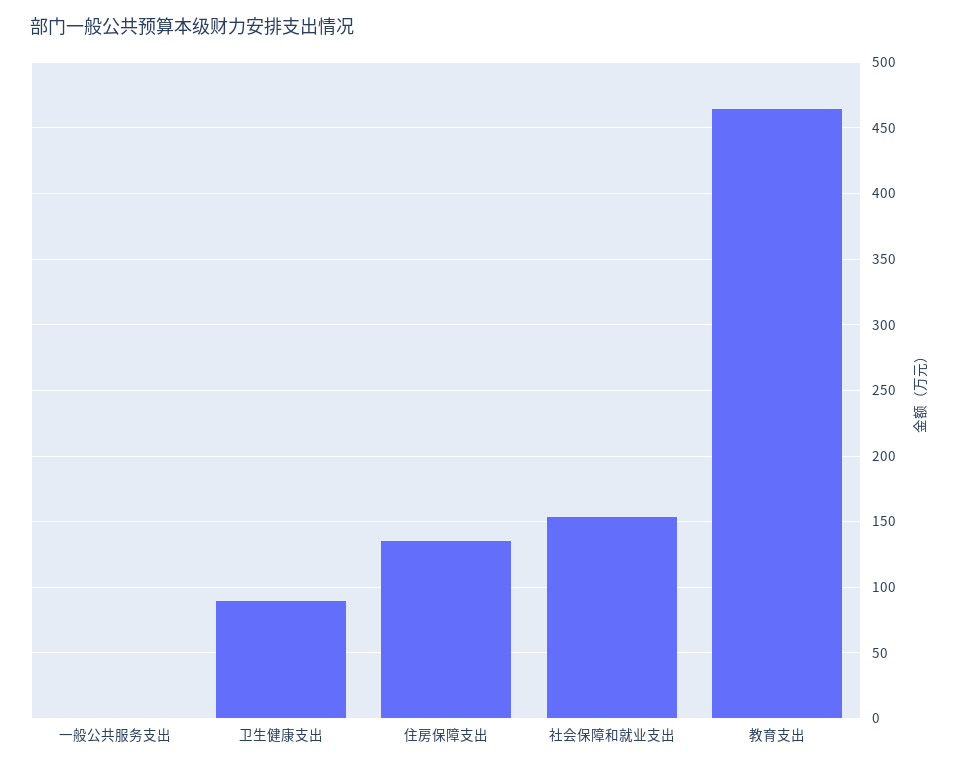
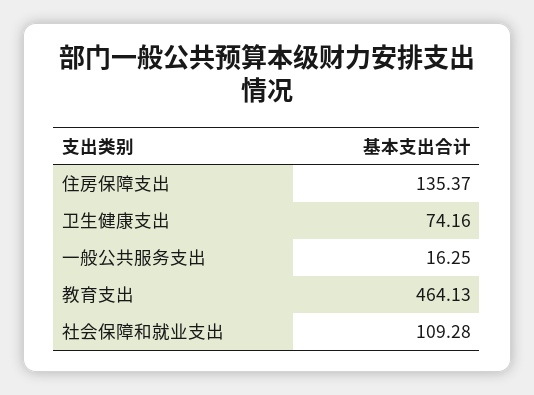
一般公共服务支出: 0 -> 16.25
卫生健康支出: 90 -> 74.16
社会保障和就业支出: 155 -> 109.28

